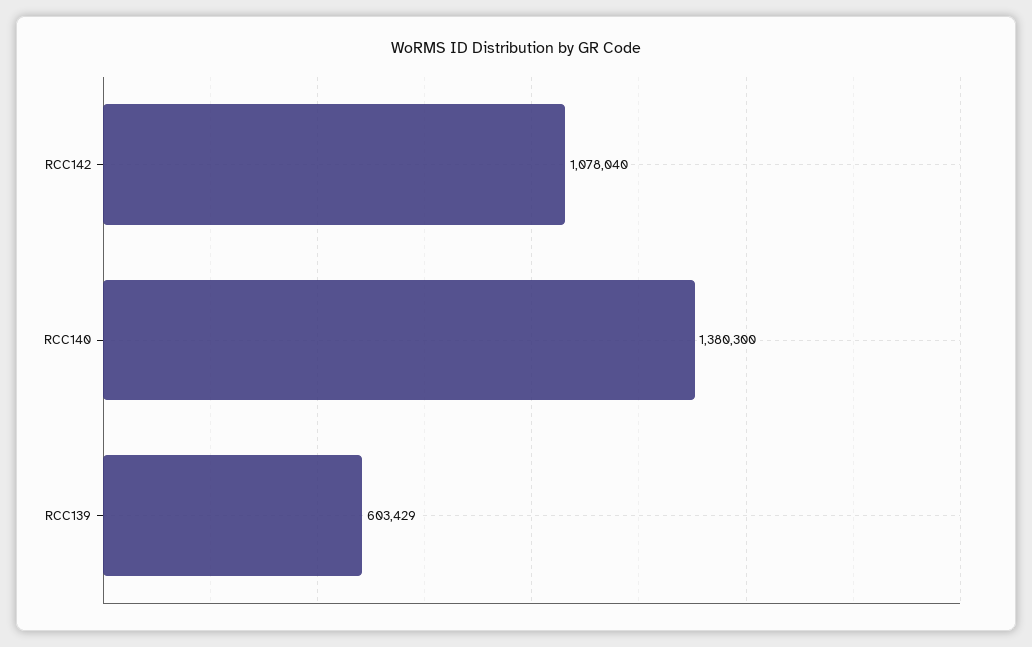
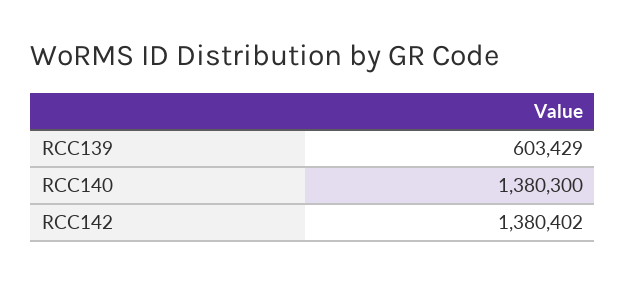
RCC142: 1078040 -> 1380402

